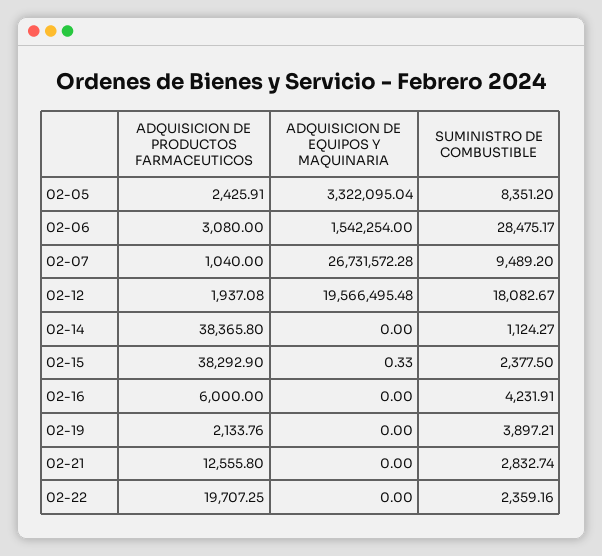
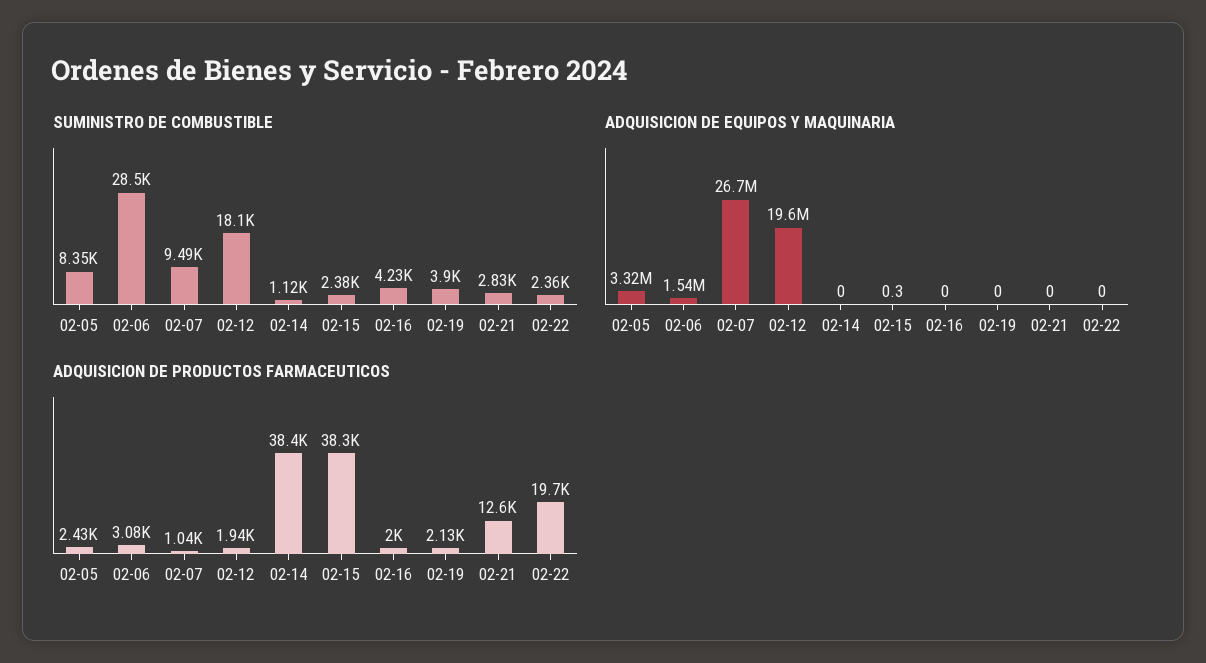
ADQUISICION DE PRODUCTOS FARMACEUTICOS, 02-16: 6000 -> 2000

